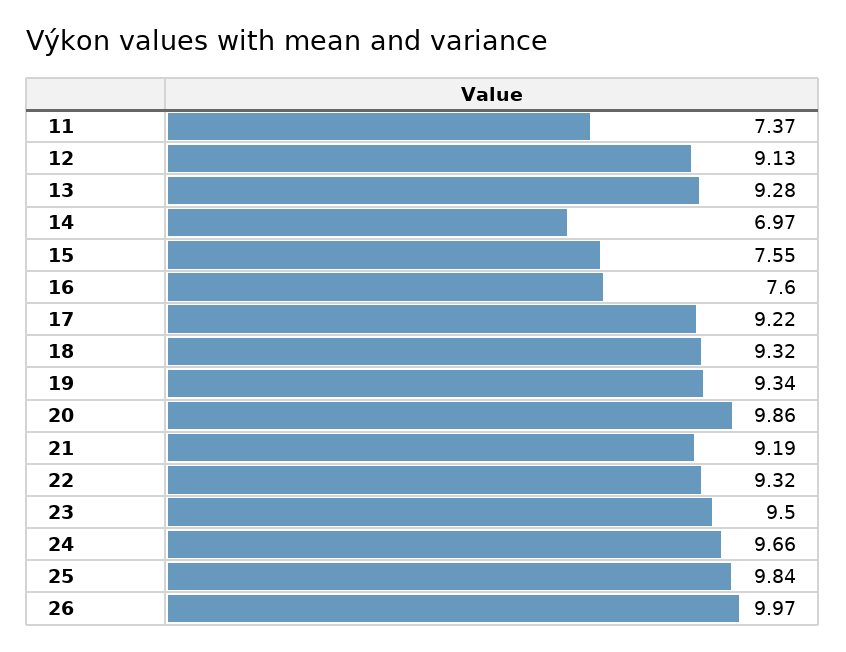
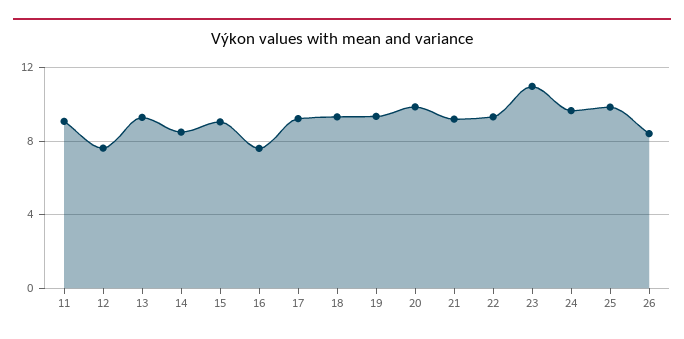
11: 7.37 -> 9
12: 9.13 -> 7.5
14: 6.97 -> 8.5
15: 7.55 -> 9
23: 9.5 -> 11
26: 9.97 -> 8.5

